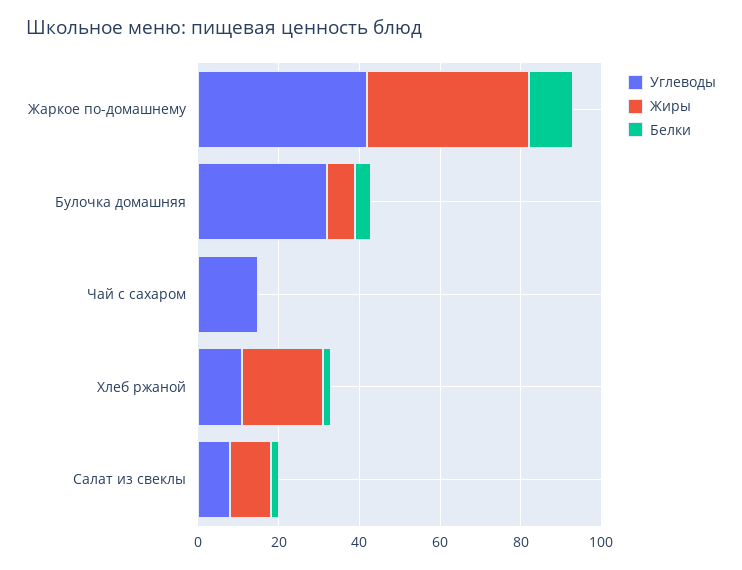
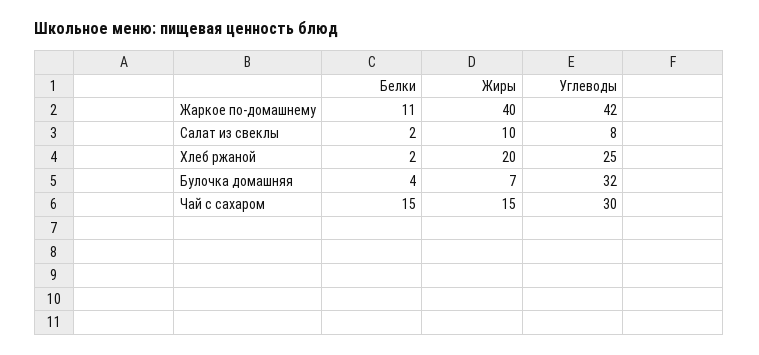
Углеводы, Чай с сахаром: 15 -> 30
Жиры, Чай с сахаром: 0 -> 15
Белки, Чай с сахаром: 0 -> 15
Углеводы, Хлеб ржаной: 10 -> 25

